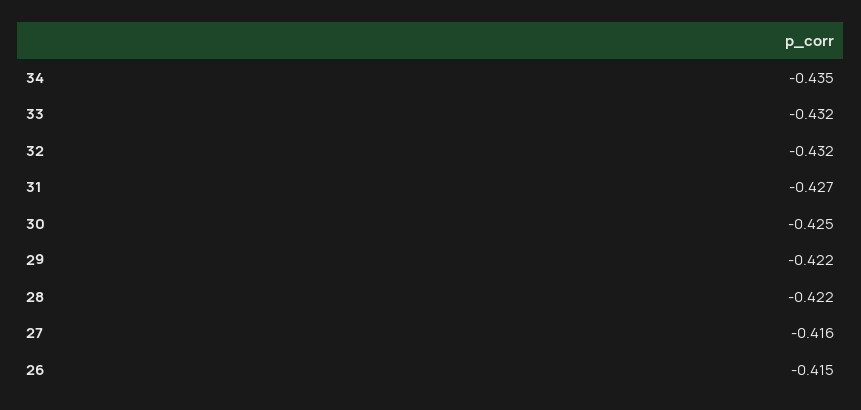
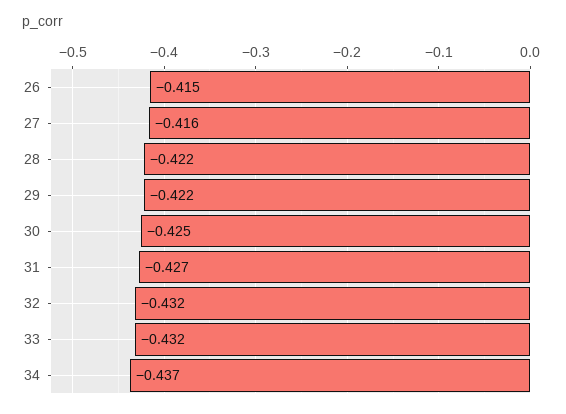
34: -0.435 -> -0.437

